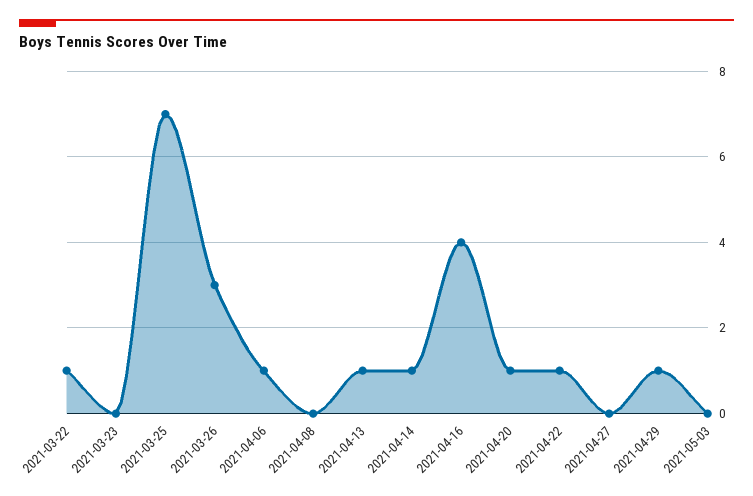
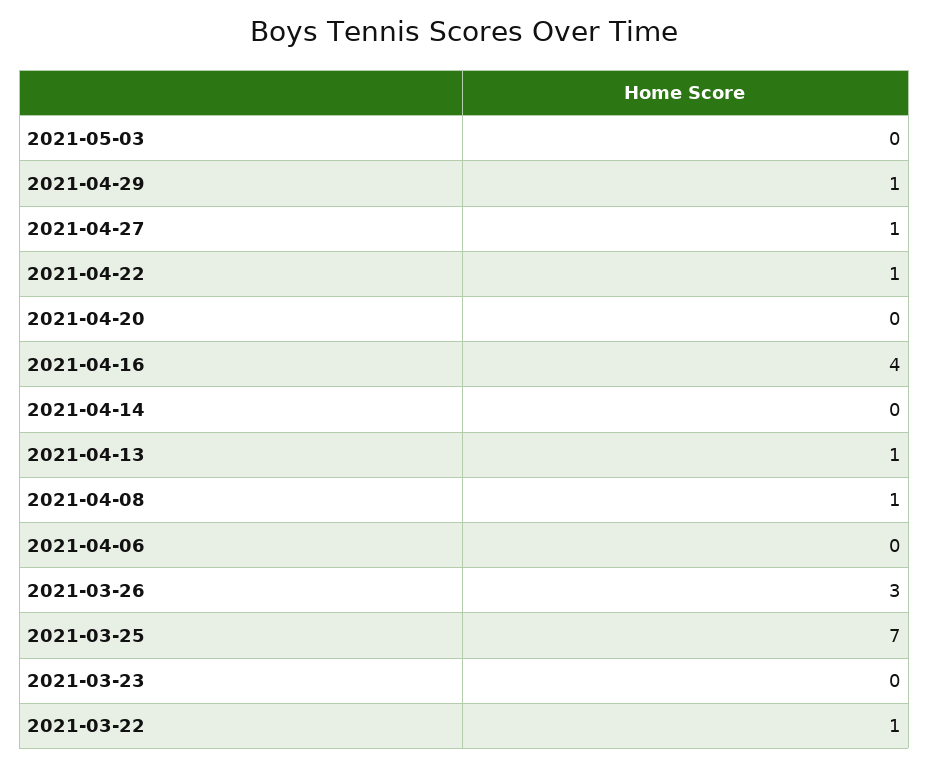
2021-04-06: 1 -> 0
2021-04-08: 0 -> 1
2021-04-14: 1 -> 0
2021-04-20: 1 -> 0
2021-04-27: 0 -> 1

